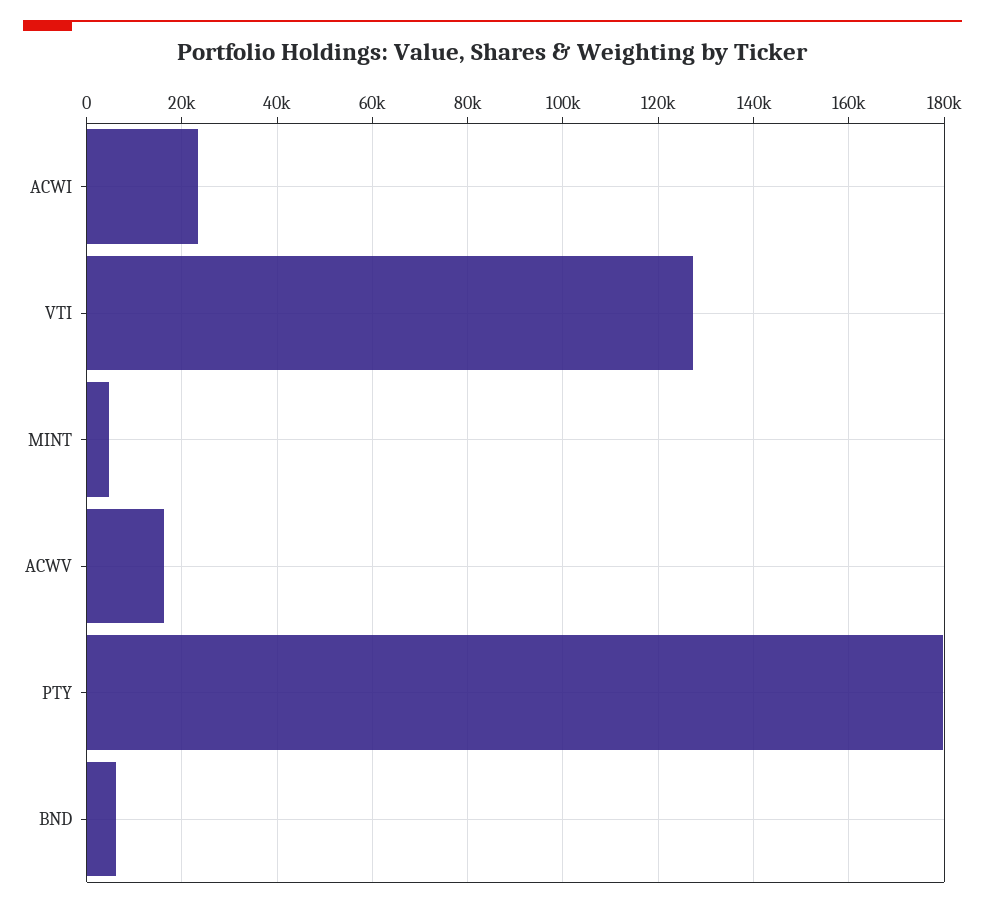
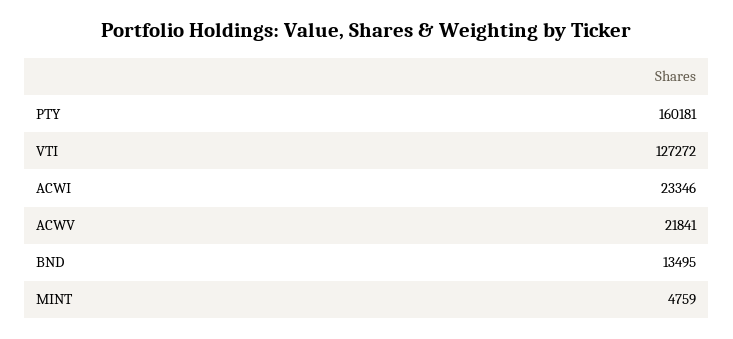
ACWV: 16000 -> 21841
PTY: 180000 -> 160181
BND: 6000 -> 13495

